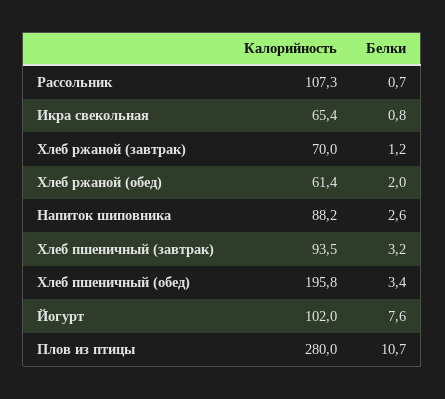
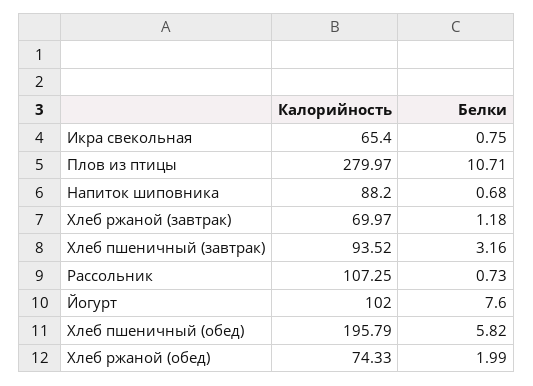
Калорийность, Хлеб ржаной (обед): 61.4 -> 74.33
Белки, Напиток шиповника: 2.6 -> 0.68
Белки, Хлеб пшеничный (обед): 3.4 -> 5.82

